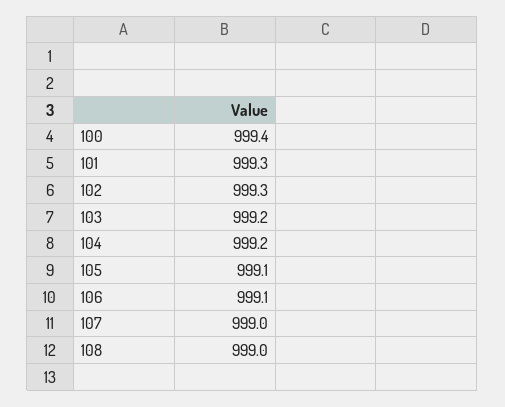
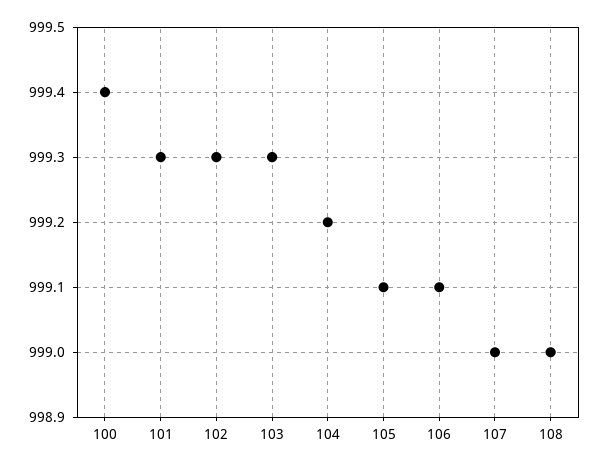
103: 999.2 -> 999.3

